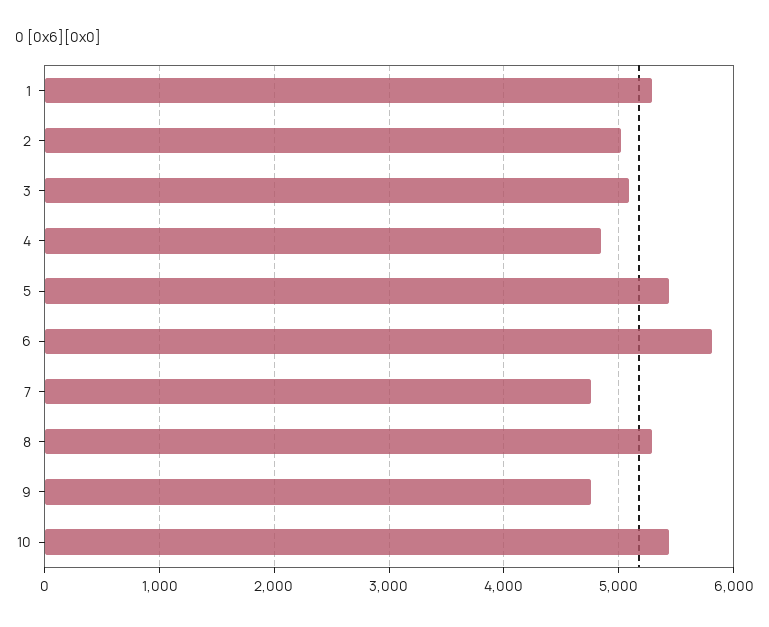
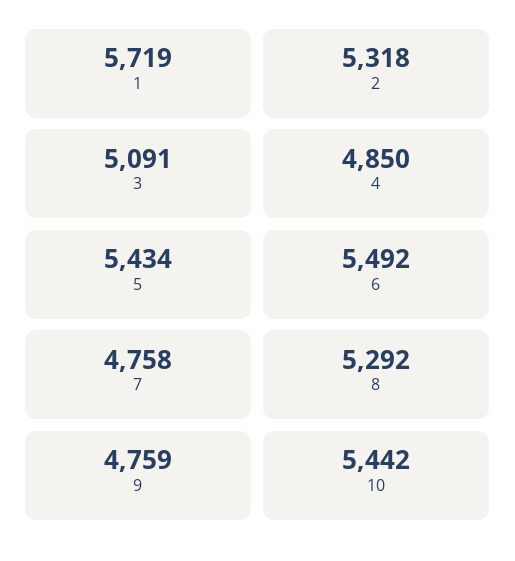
1: 5300 -> 5719
2: 5000 -> 5318
6: 5800 -> 5492

